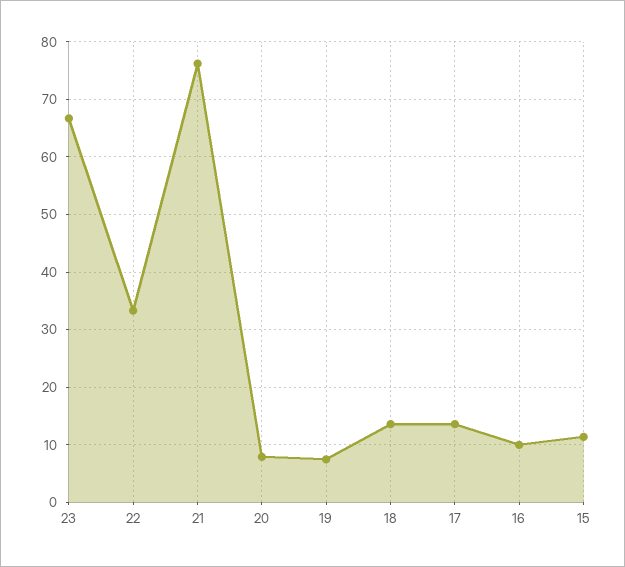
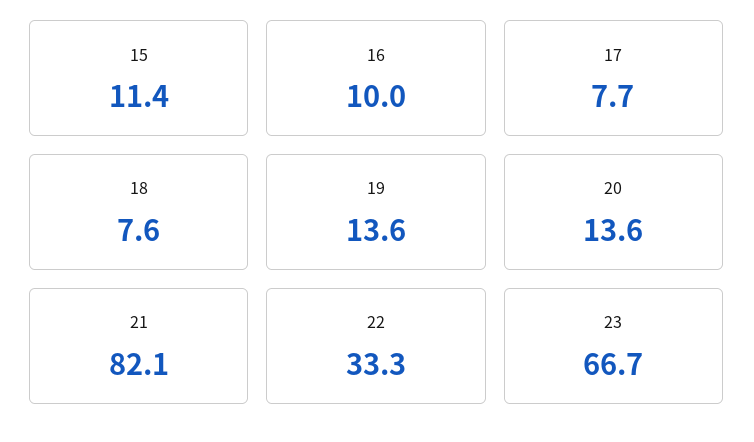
21: 76 -> 82.1
20: 8 -> 13.6
19: 8 -> 13.6
18: 14 -> 7.6
17: 14 -> 7.7

